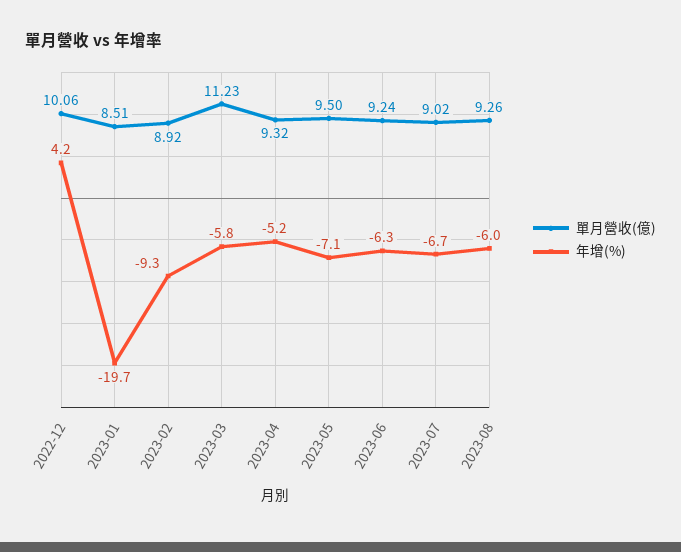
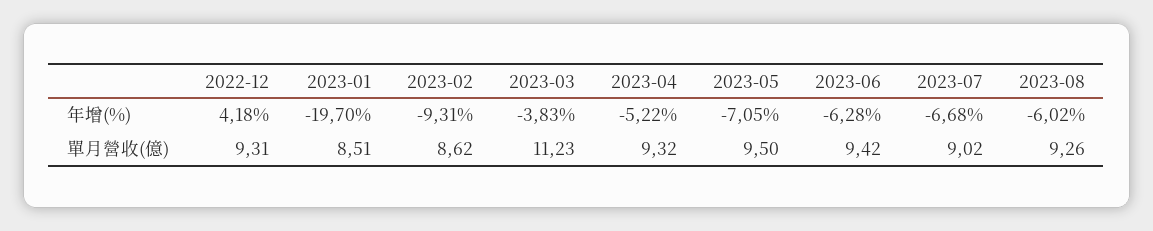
單月營收(億), 2022-12: 10.06 -> 9.31
單月營收(億), 2023-02: 8.92 -> 8.62
年增(%), 2023-03: -5.8 -> -3.83
單月營收(億), 2023-06: 9.24 -> 9.42

